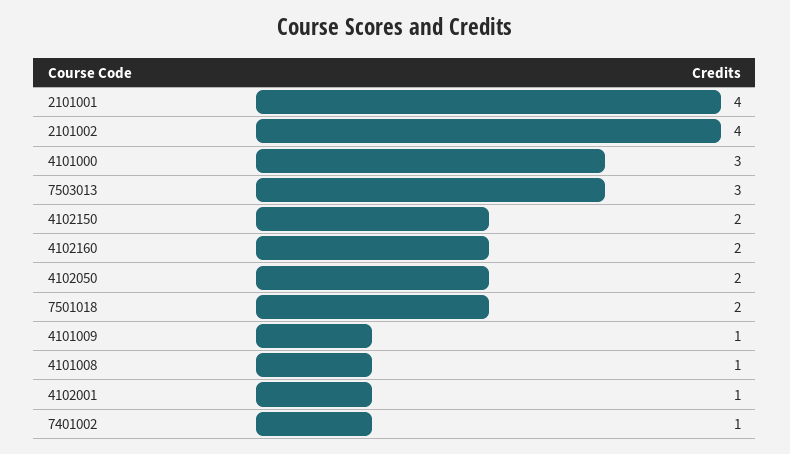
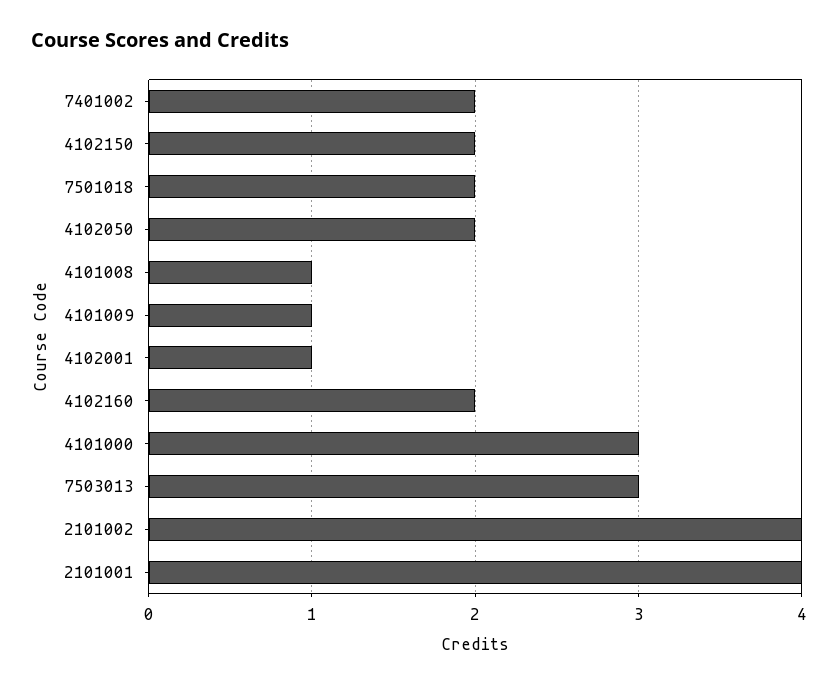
7401002: 1 -> 2

